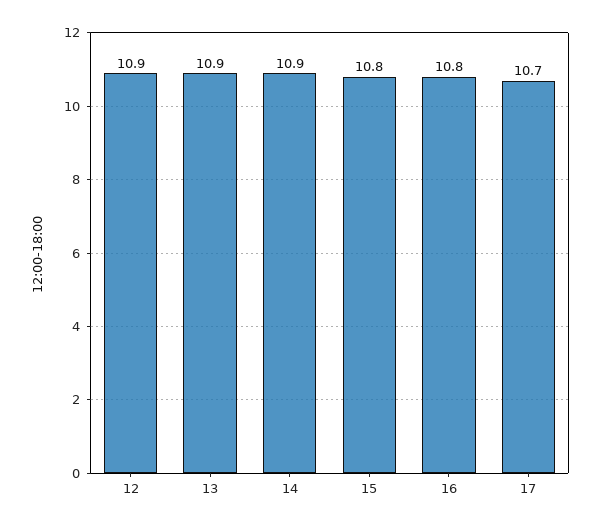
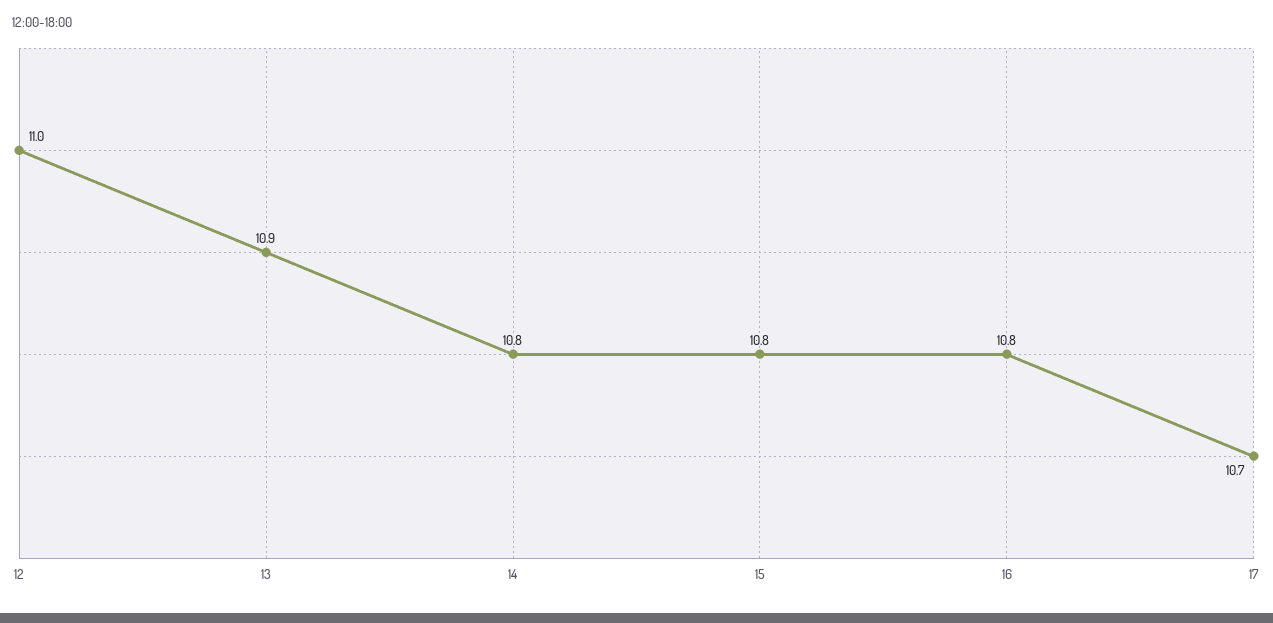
12: 10.9 -> 11
14: 10.9 -> 10.8

